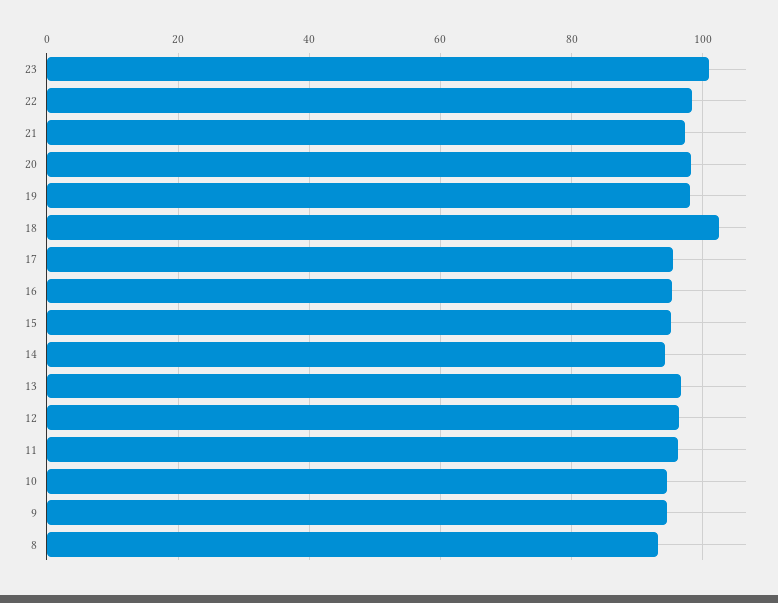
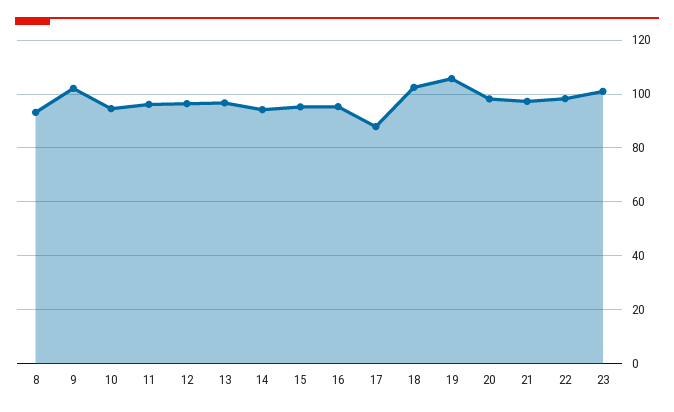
19: 98 -> 105
17: 96 -> 87.5
9: 94 -> 102.5

